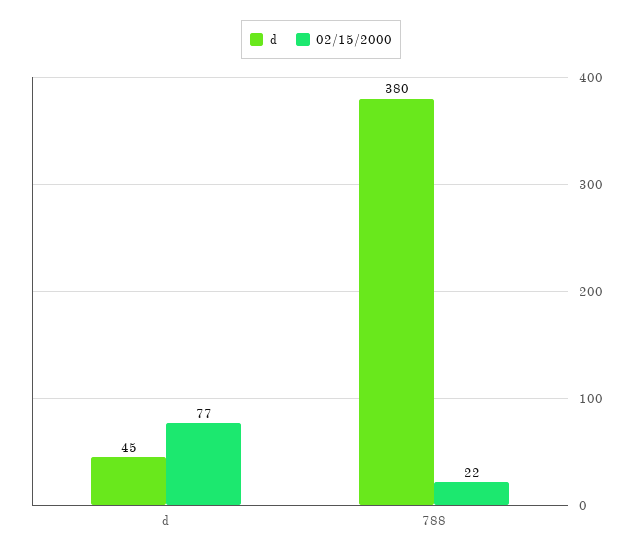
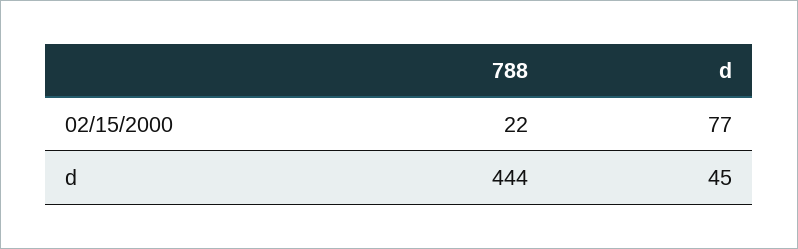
d, 788: 380 -> 444

